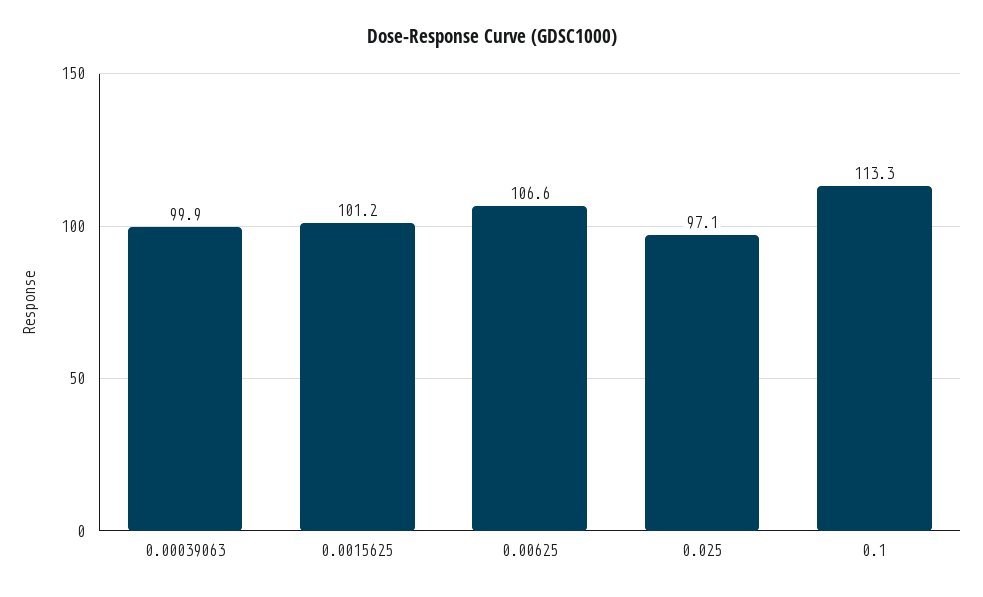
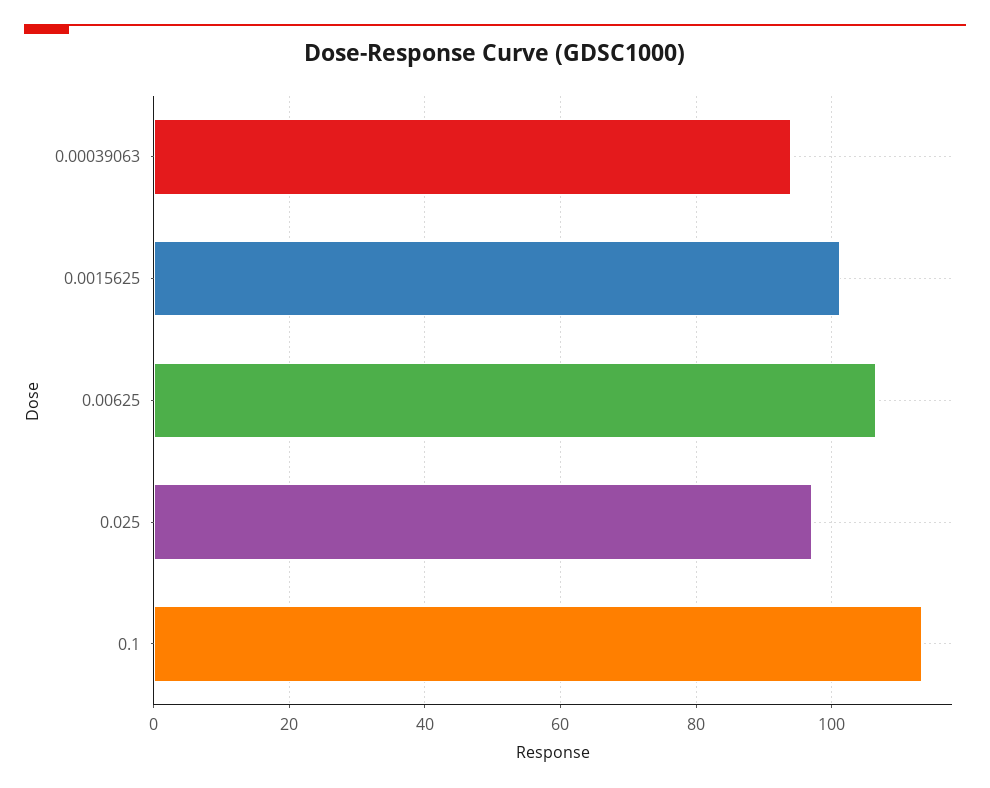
0.00039063: 99.9 -> 94

